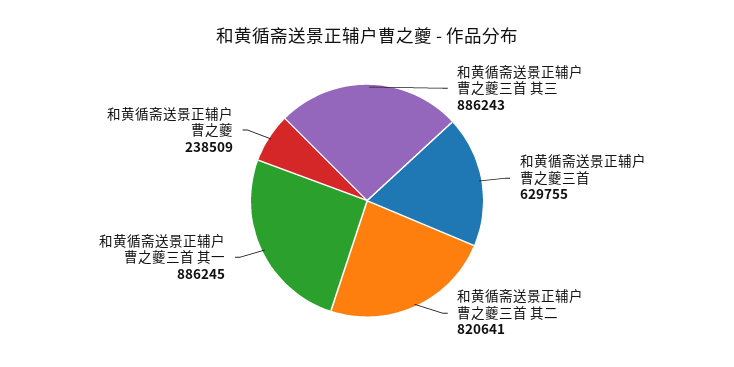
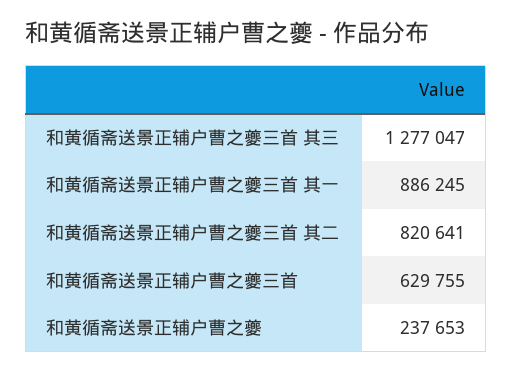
和黄循斋送景正辅户曹之夔三首 其三: 886243 -> 1277047
和黄循斋送景正辅户曹之夔: 238509 -> 237653

